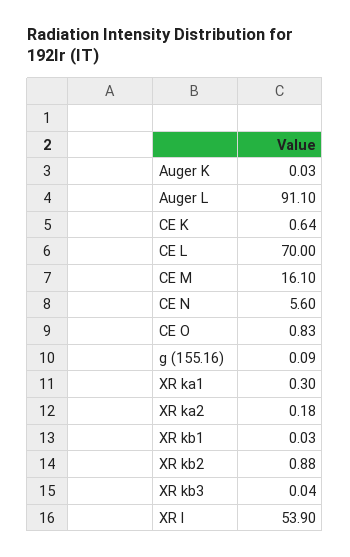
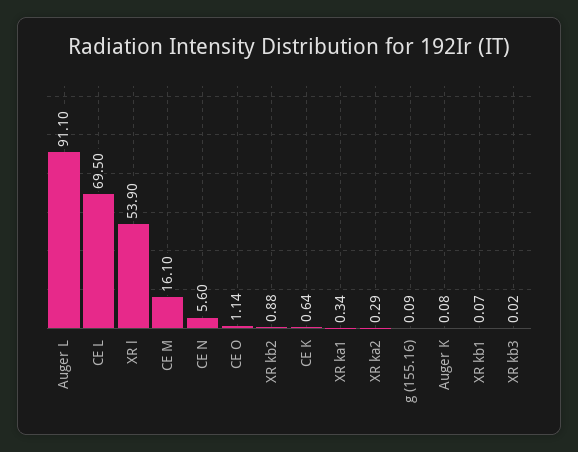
Auger K: 0.03 -> 0.08
CE L: 70 -> 69.5
CE O: 0.83 -> 1.14
XR ka1: 0.3 -> 0.34
XR ka2: 0.18 -> 0.29
XR kb1: 0.03 -> 0.07
XR kb3: 0.04 -> 0.02

